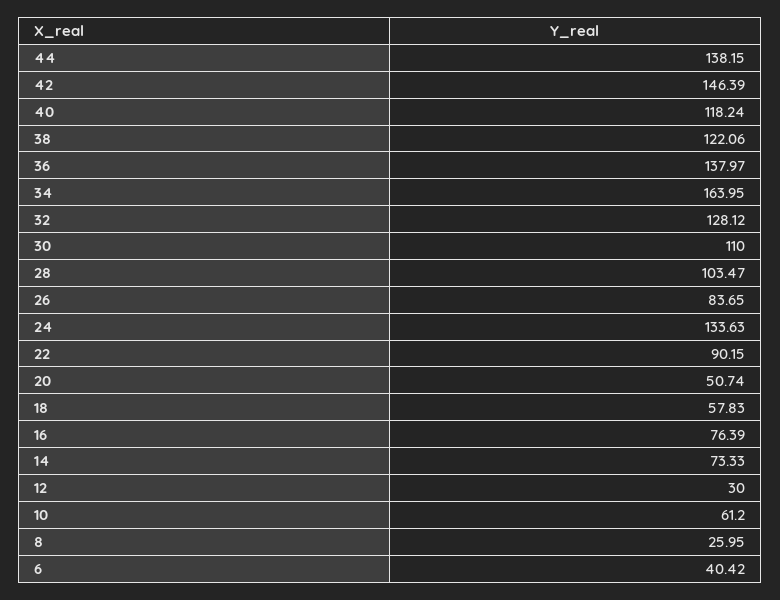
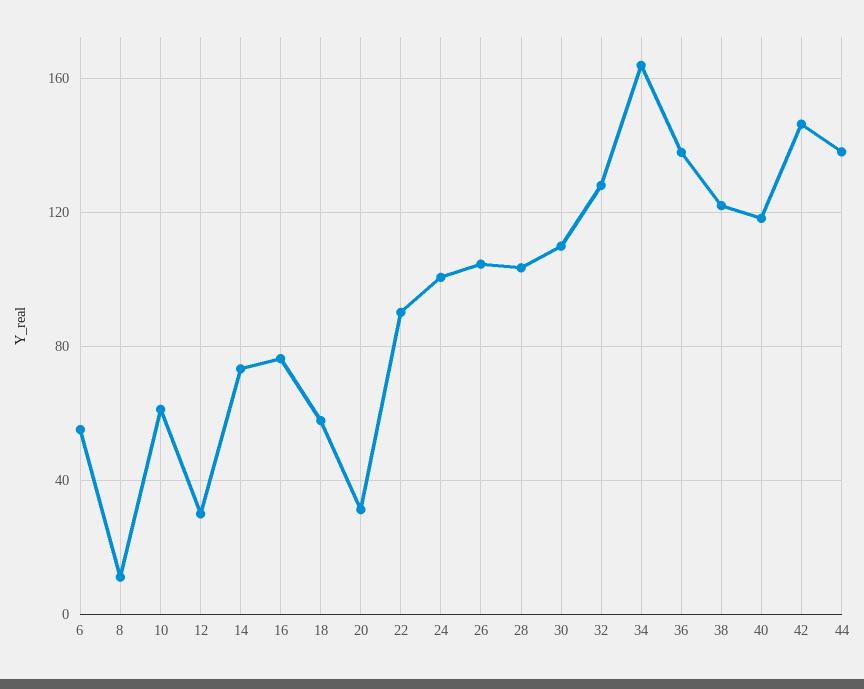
26: 83.65 -> 105
24: 133.63 -> 100
20: 50.74 -> 30
8: 25.95 -> 10
6: 40.42 -> 55

